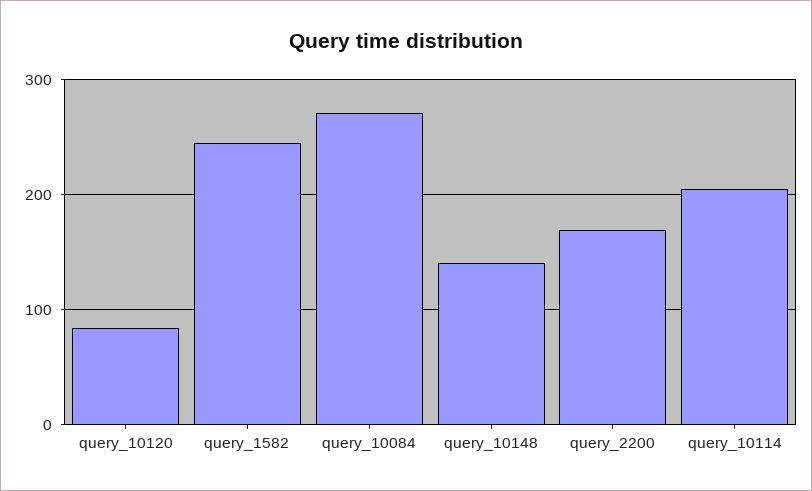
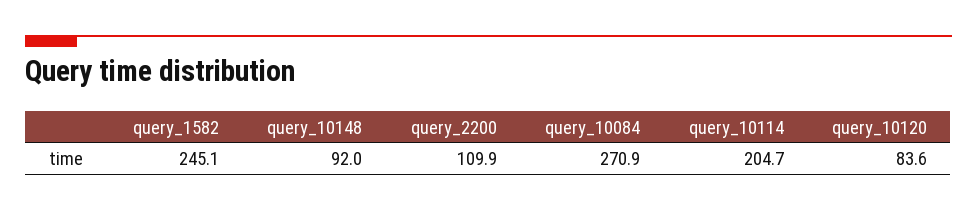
query_10148: 140 -> 92
query_2200: 170 -> 109.9

